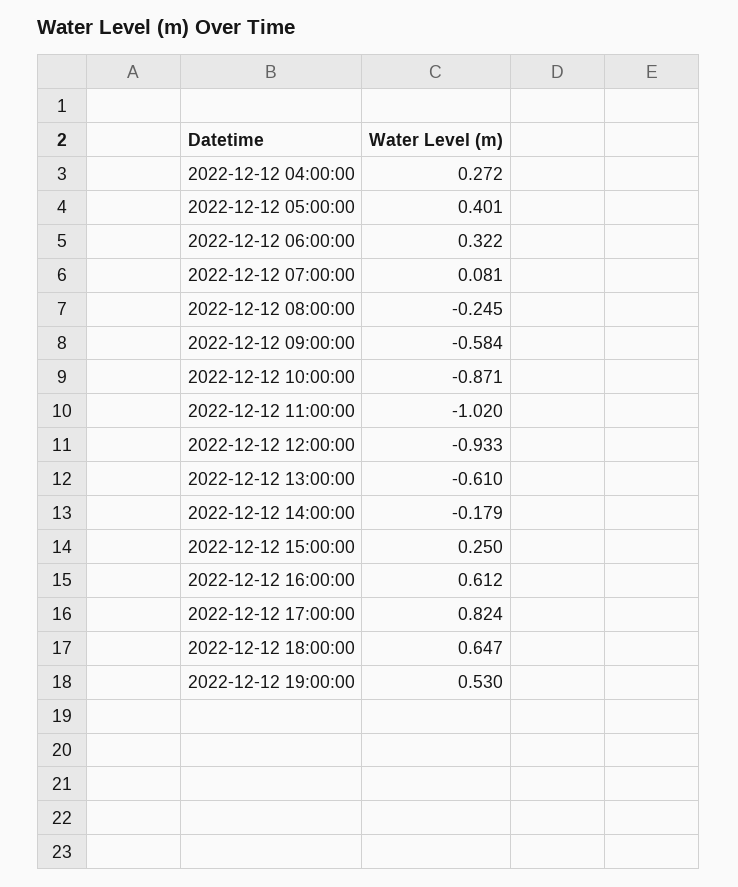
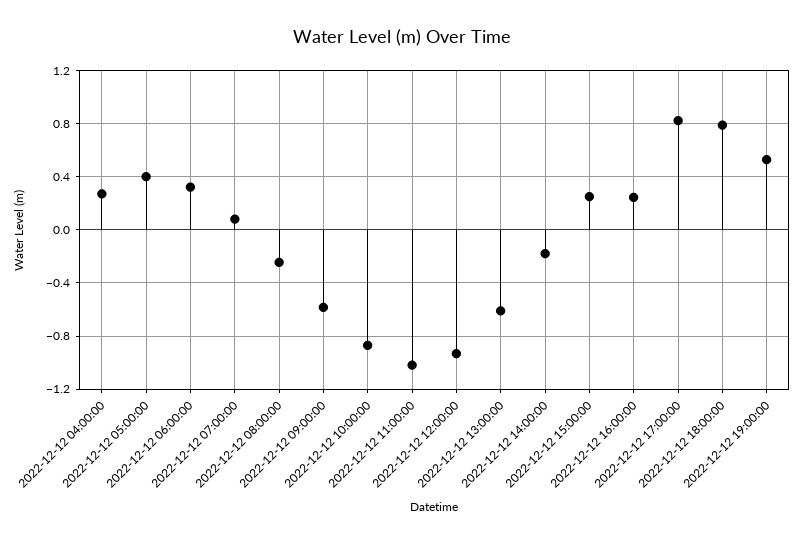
2022-12-12 16:00:00: 0.612 -> 0.25
2022-12-12 18:00:00: 0.647 -> 0.8

